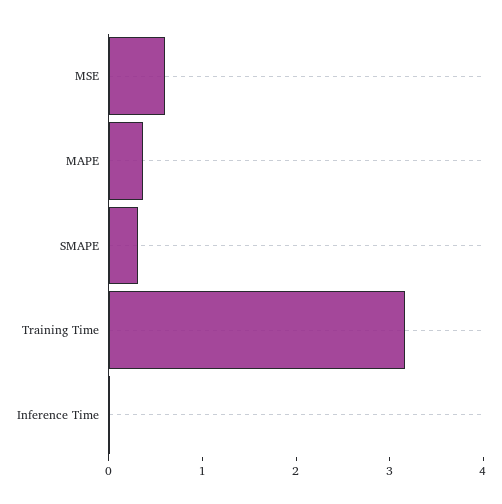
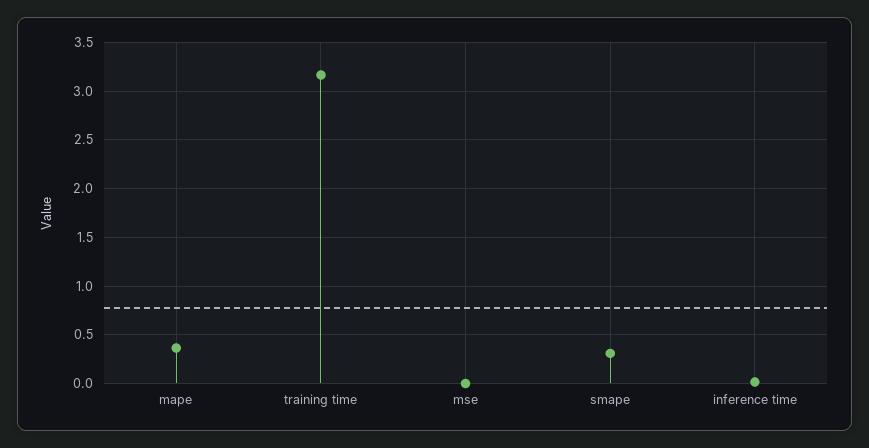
MSE: 0.6 -> 0

